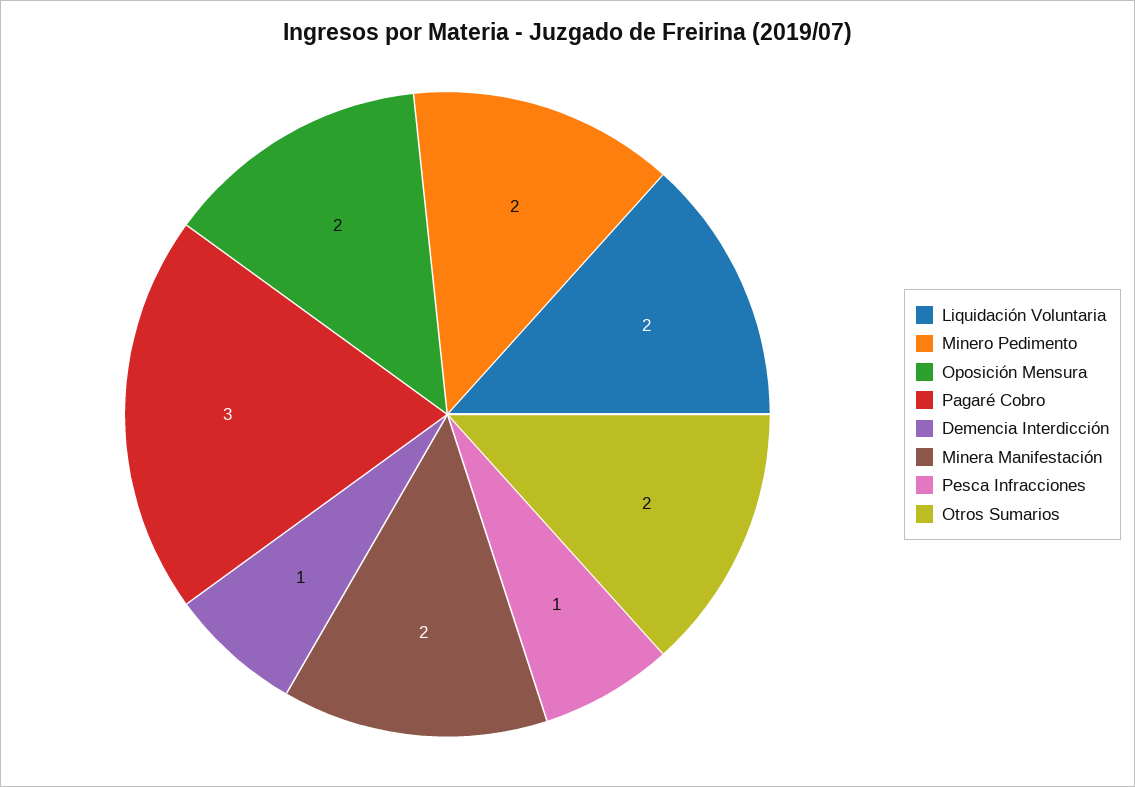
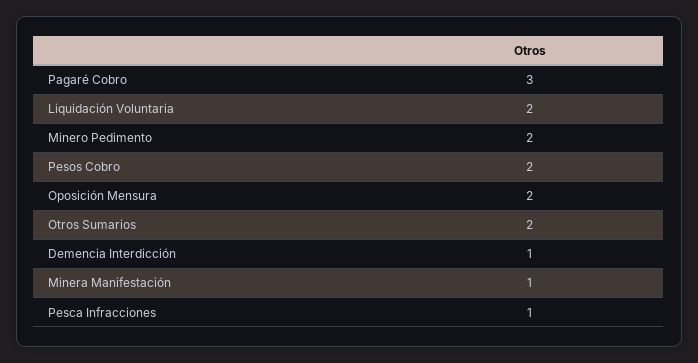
Minera Manifestación: 2 -> 1
Pesos Cobro: none -> 2

